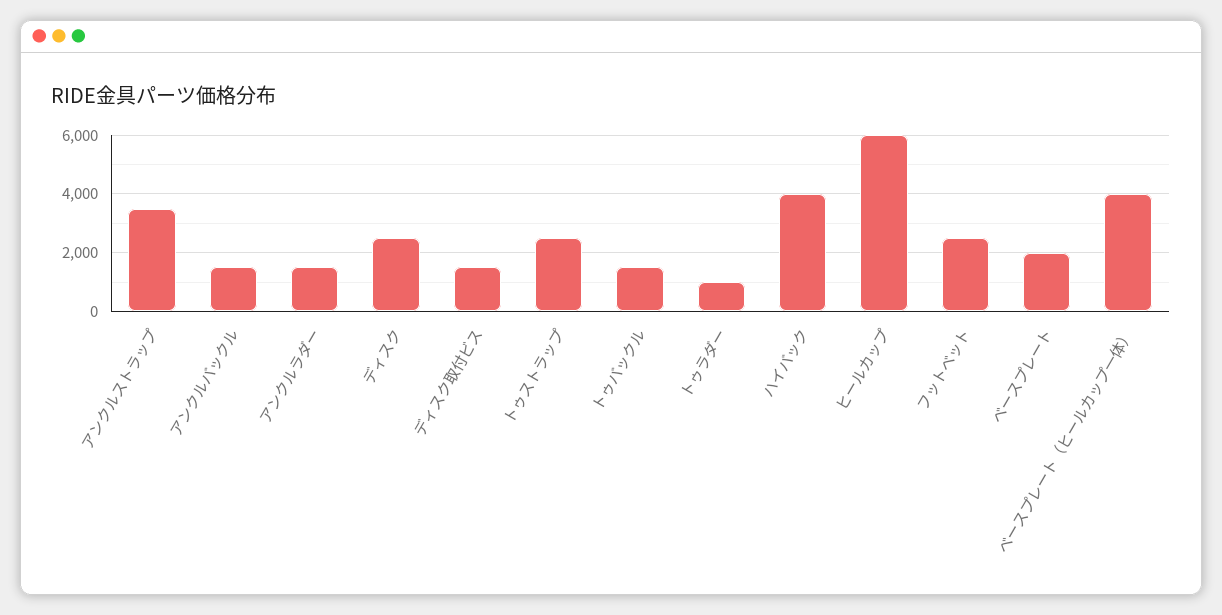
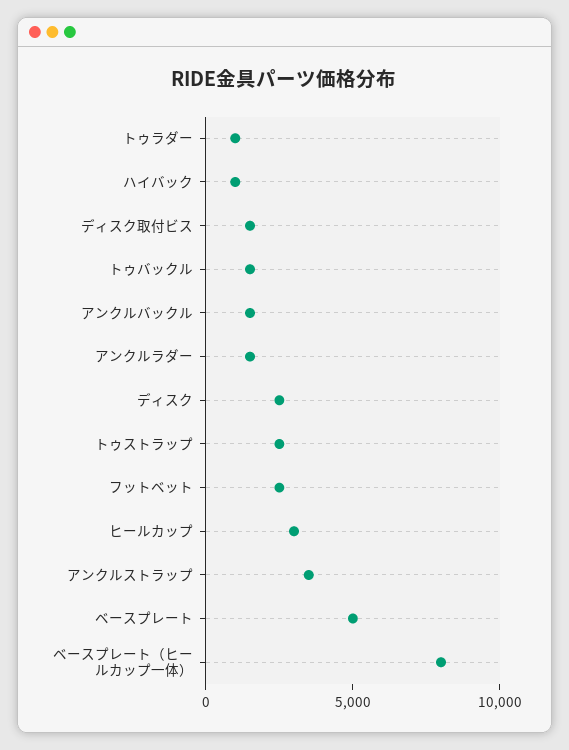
ハイバック: 4000 -> 1000
ヒールカップ: 6000 -> 3000
ベースプレート: 2000 -> 5000
ベースプレート（ヒールカップ一体）: 4000 -> 8000

